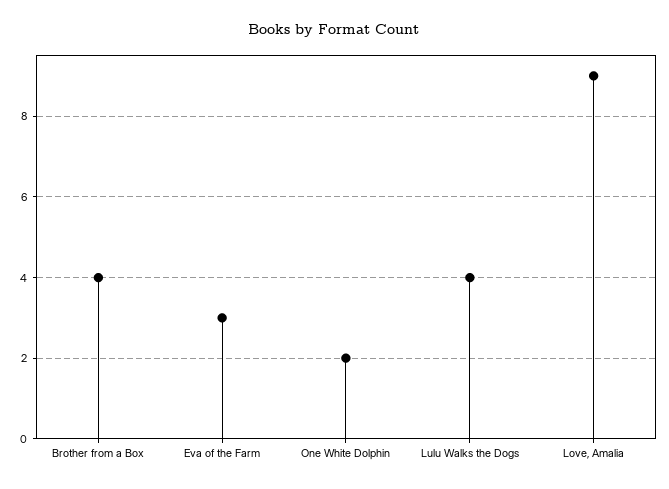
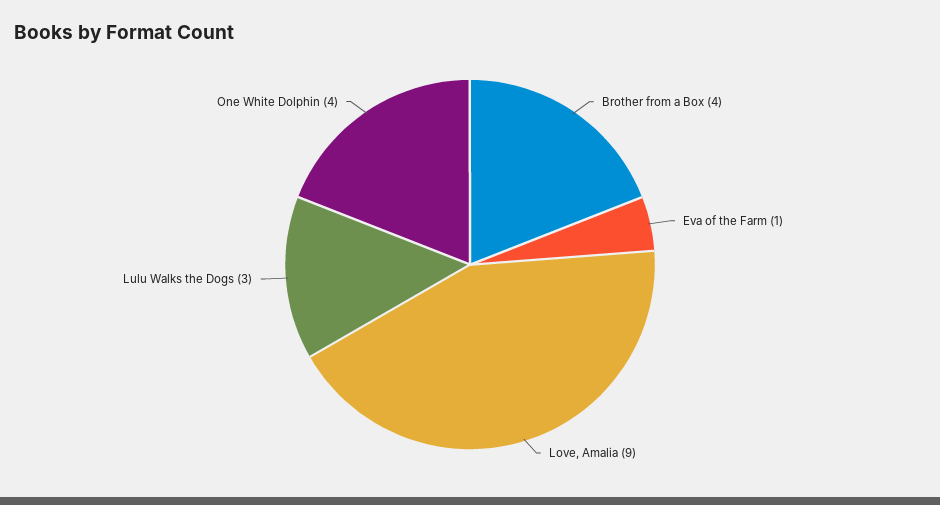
Eva of the Farm: 3 -> 1
One White Dolphin: 2 -> 4
Lulu Walks the Dogs: 4 -> 3

